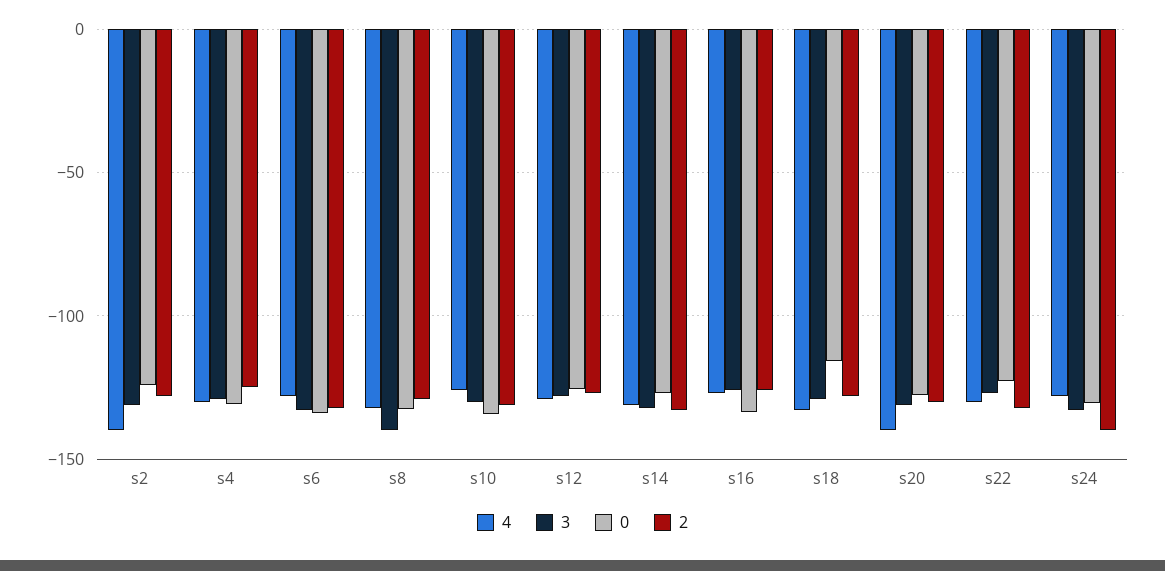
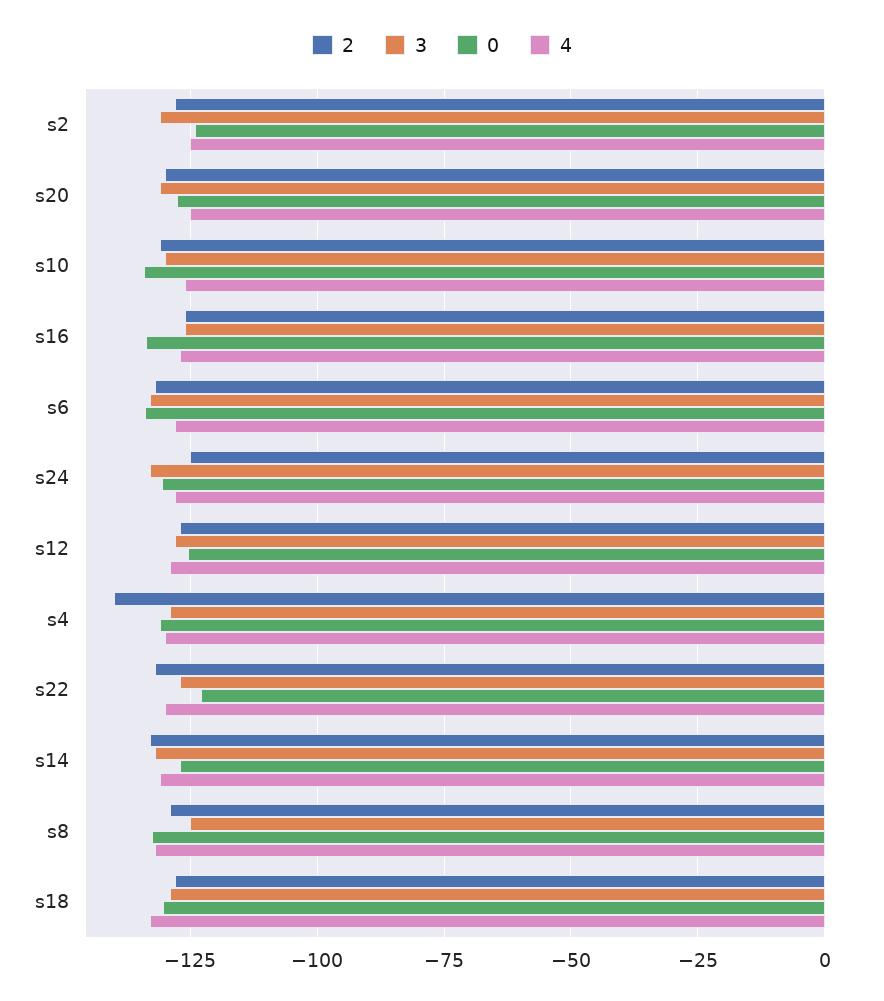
4, s2: -140 -> -125
2, s4: -125 -> -140
3, s8: -140 -> -125
0, s18: -115 -> -130
4, s20: -140 -> -125
2, s24: -140 -> -125

